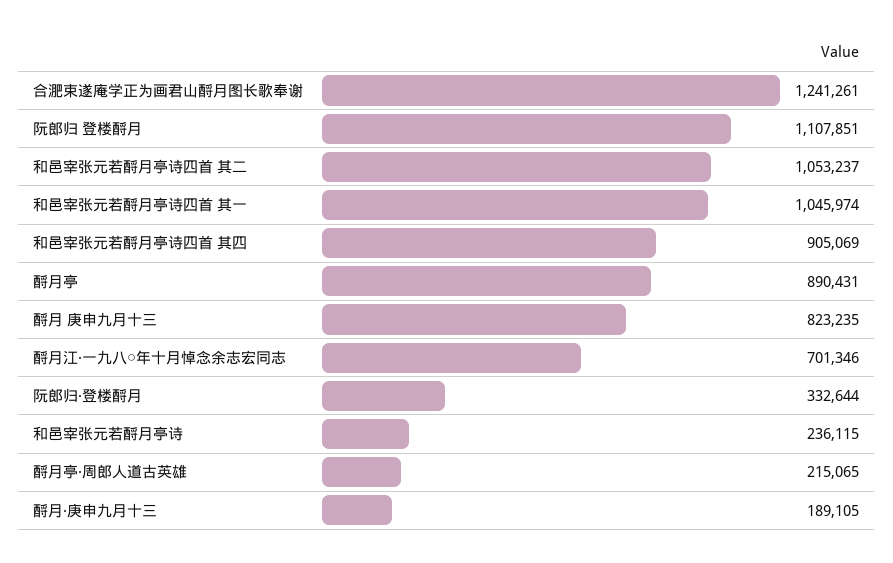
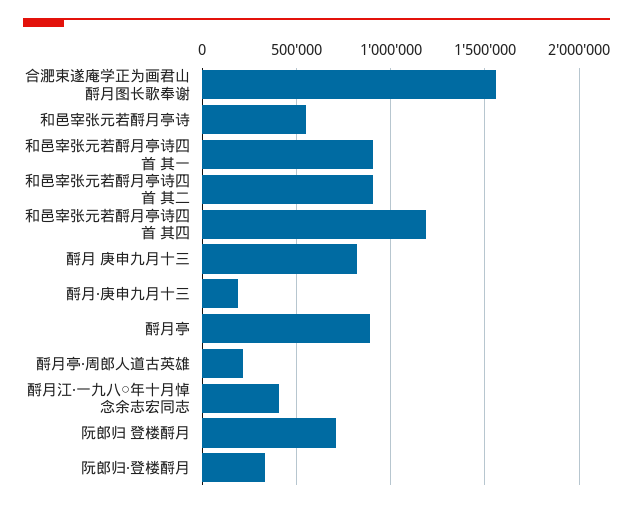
合淝束遂庵学正为画君山酹月图长歌奉谢: 1241261 -> 1550000
阮郎归 登楼酹月: 1107851 -> 700000
和邑宰张元若酹月亭诗四首 其二: 1053237 -> 900000
和邑宰张元若酹月亭诗四首 其一: 1045974 -> 900000
和邑宰张元若酹月亭诗四首 其四: 905069 -> 1200000
酹月江·一九八○年十月悼念余志宏同志: 701346 -> 400000
和邑宰张元若酹月亭诗: 236115 -> 550000

